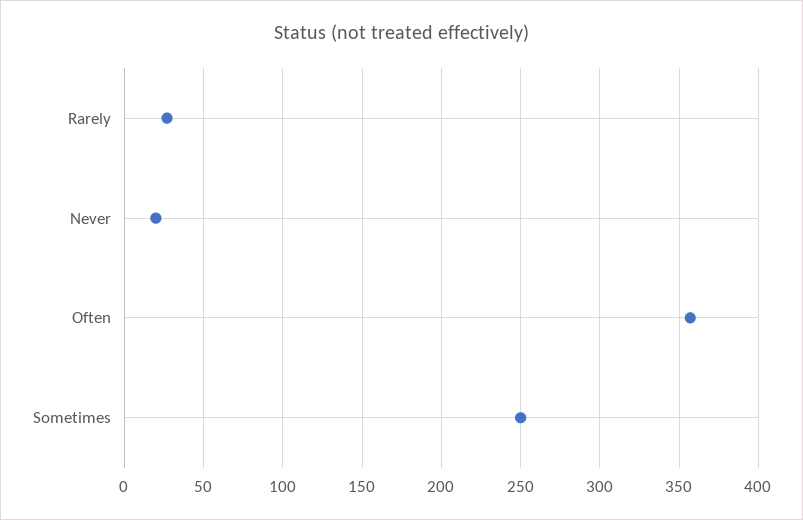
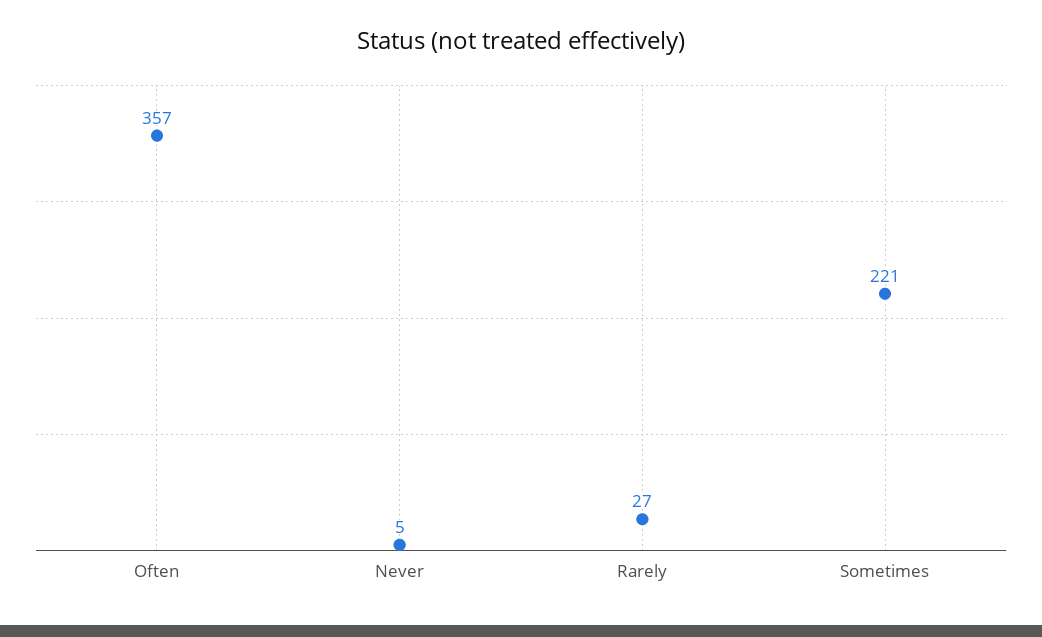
Never: 20 -> 5
Sometimes: 250 -> 221

